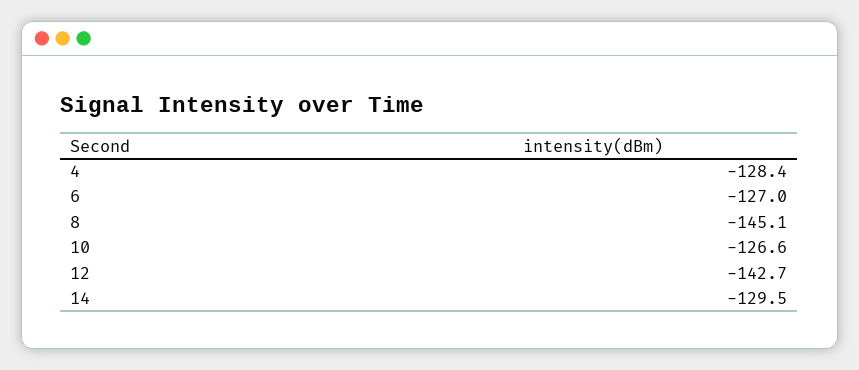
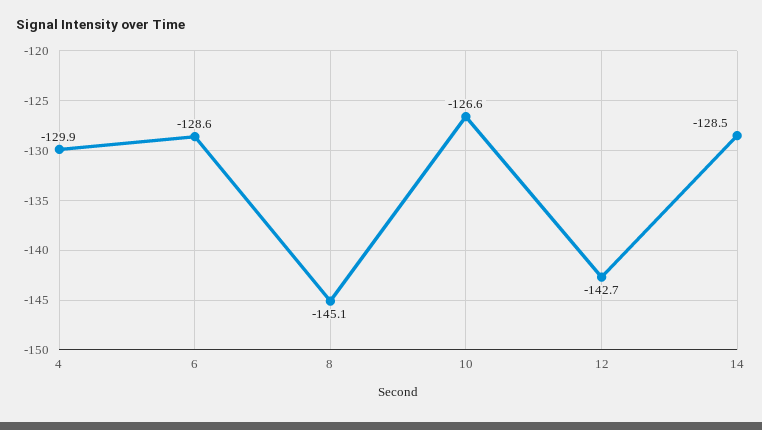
4: -128.4 -> -129.9
6: -127 -> -128.6
14: -129.5 -> -128.5

